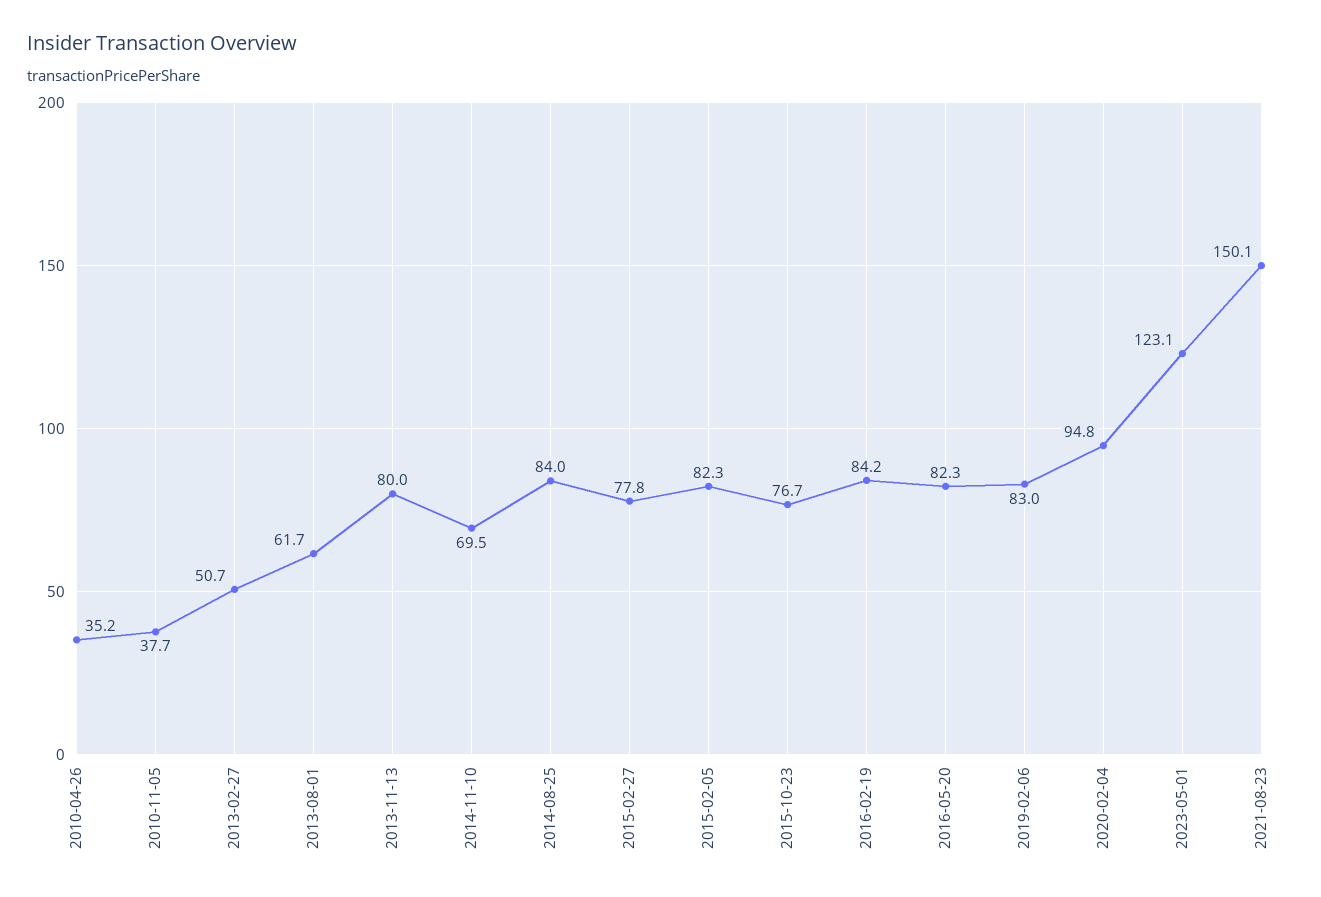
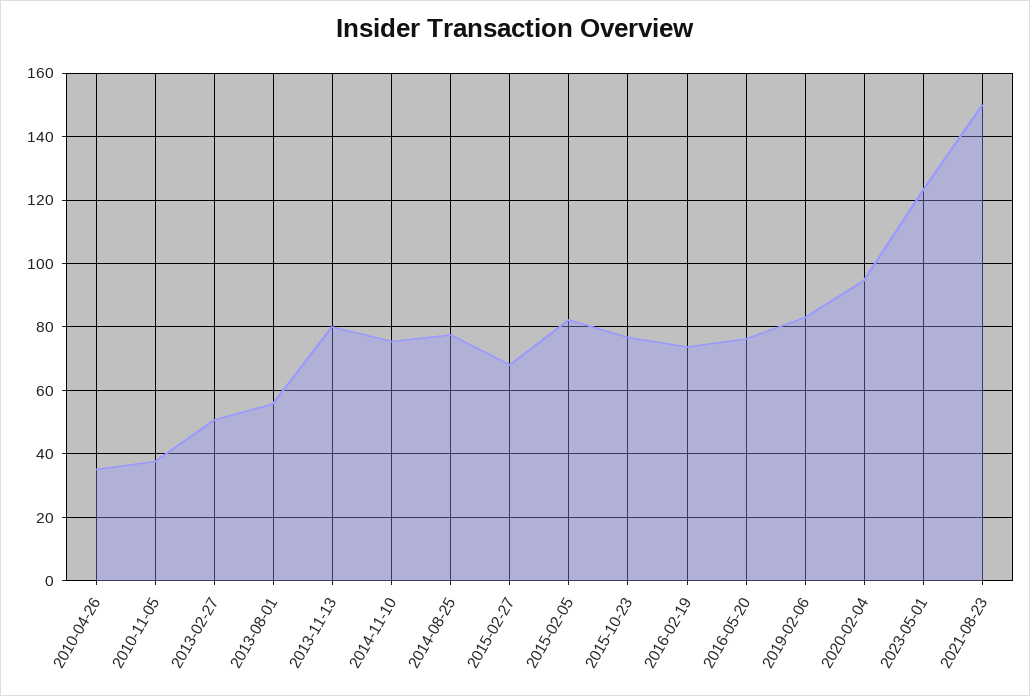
2013-08-01: 61.7 -> 56
2014-11-10: 69.5 -> 76
2014-08-25: 84 -> 78
2015-02-27: 77.8 -> 68
2016-02-19: 84.2 -> 74
2016-05-20: 82.3 -> 76

